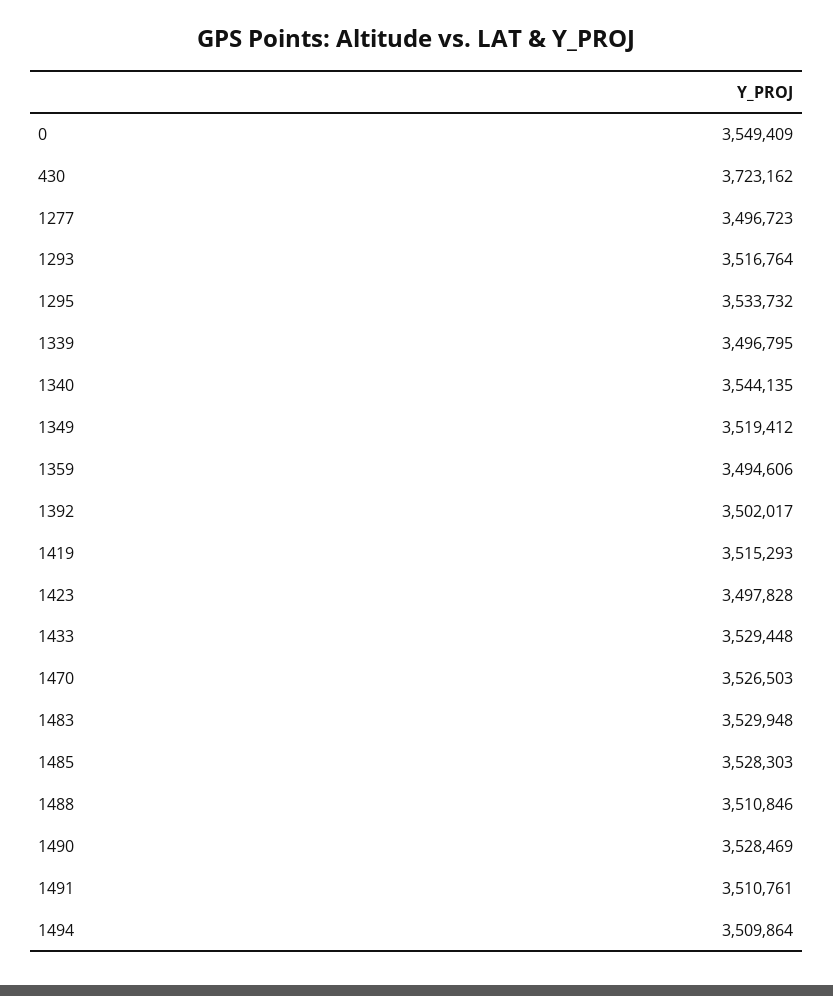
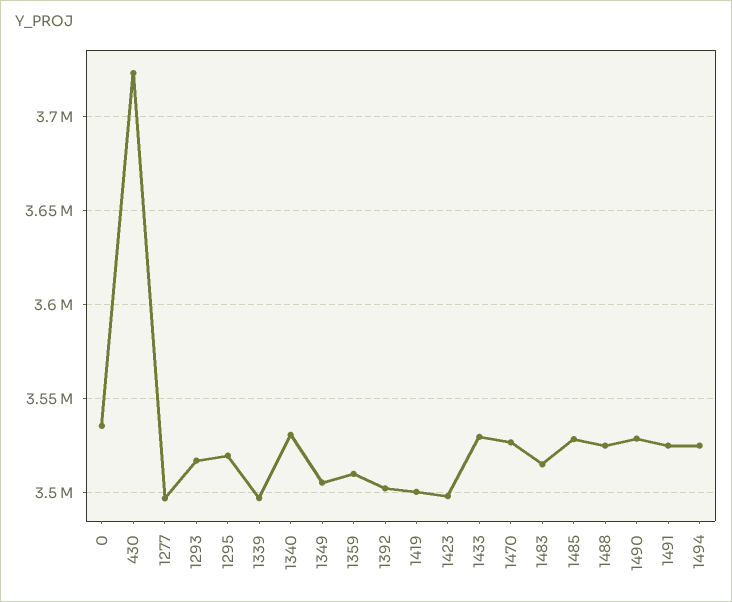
0: 3549409 -> 3535000
1295: 3533732 -> 3520000
1340: 3544135 -> 3530000
1349: 3519412 -> 3505000
1359: 3494606 -> 3510000
1419: 3515293 -> 3500000
1483: 3529948 -> 3515000
1488: 3510846 -> 3525000
1491: 3510761 -> 3525000
1494: 3509864 -> 3525000

